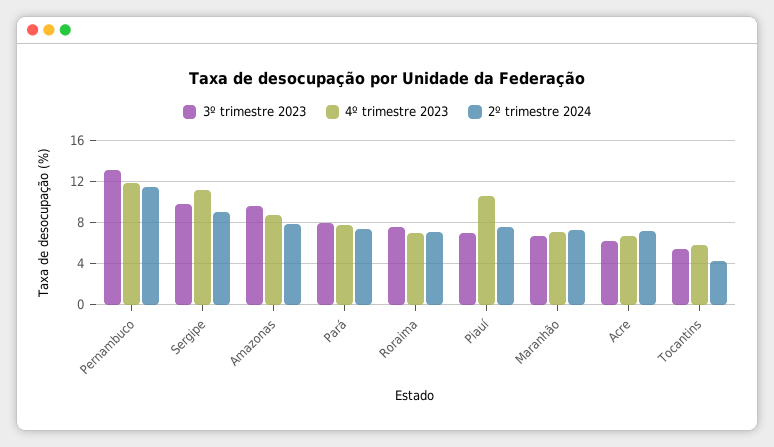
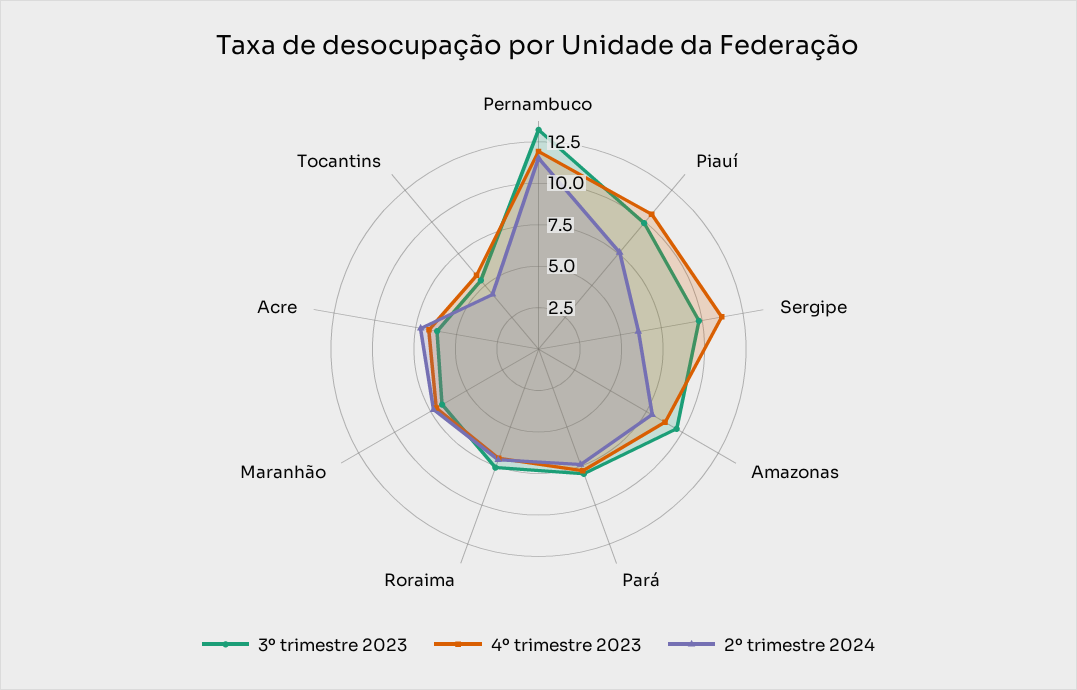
2º trimestre 2024, Sergipe: 9 -> 6
3º trimestre 2023, Piauí: 7 -> 10

